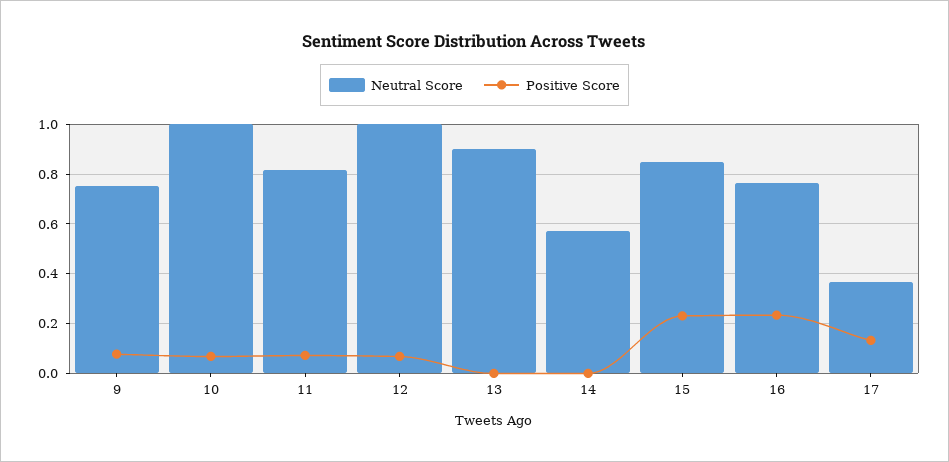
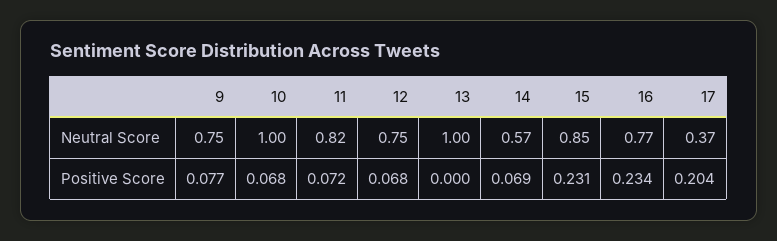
Neutral Score, 12: 1 -> 0.75
Neutral Score, 13: 0.9 -> 1
Positive Score, 14: 0 -> 0.069
Positive Score, 17: 0.125 -> 0.204

